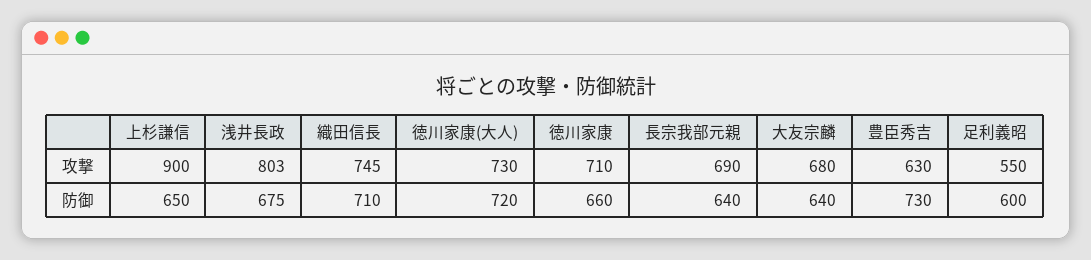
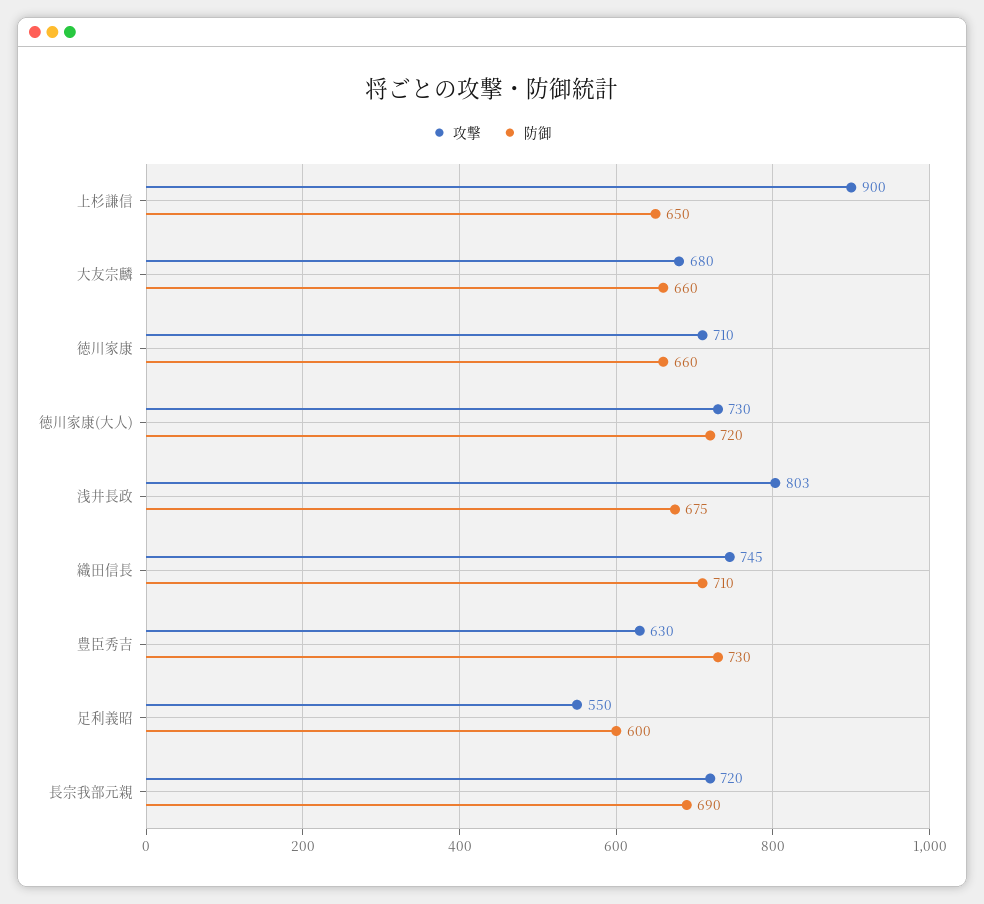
攻撃, 長宗我部元親: 690 -> 720
防御, 長宗我部元親: 640 -> 690
防御, 大友宗麟: 640 -> 660

